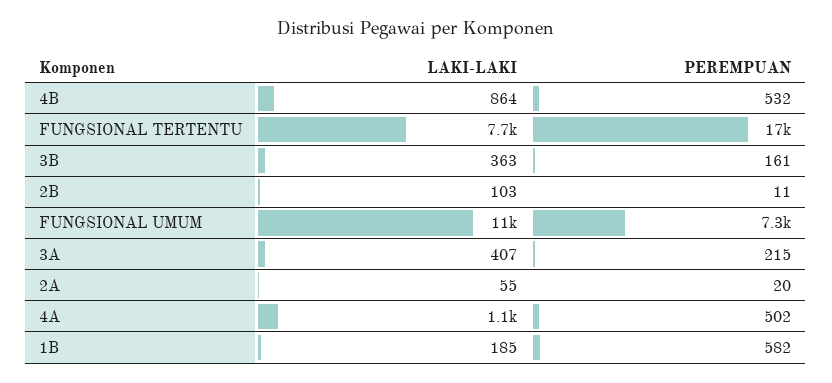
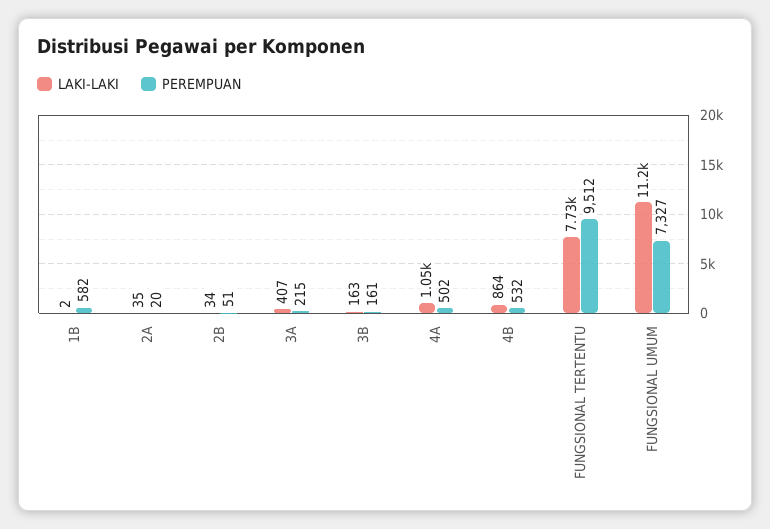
PEREMPUAN, FUNGSIONAL TERTENTU: 17000 -> 9512
LAKI-LAKI, 3B: 363 -> 163
LAKI-LAKI, 2B: 103 -> 34
PEREMPUAN, 2B: 11 -> 51
LAKI-LAKI, 2A: 55 -> 35
LAKI-LAKI, 1B: 185 -> 2

